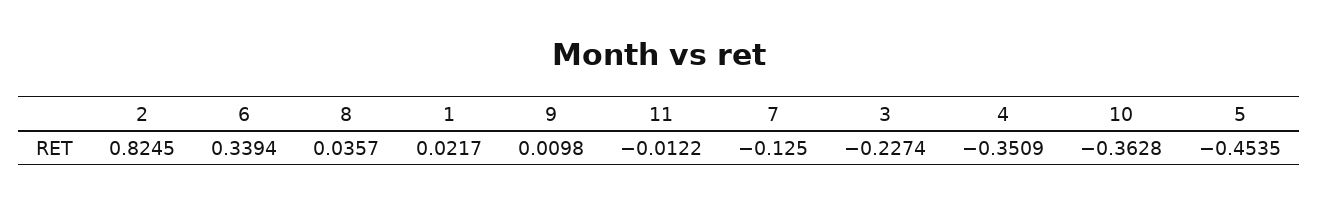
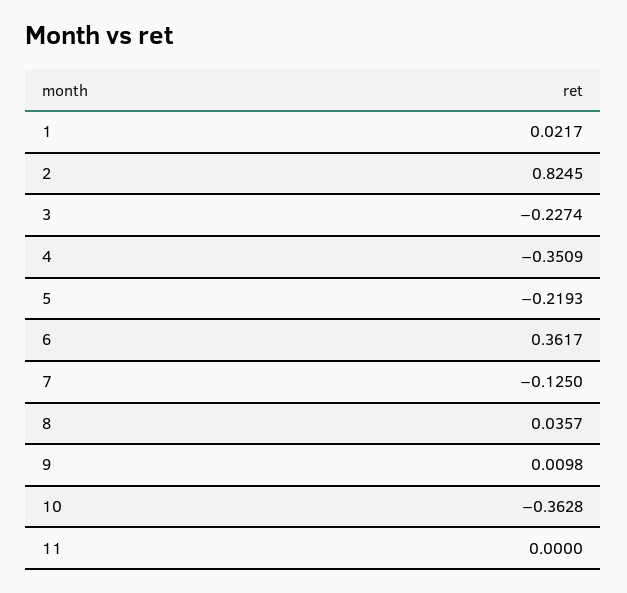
6: 0.3394 -> 0.3617
11: -0.0122 -> 0
5: -0.4535 -> -0.2193

